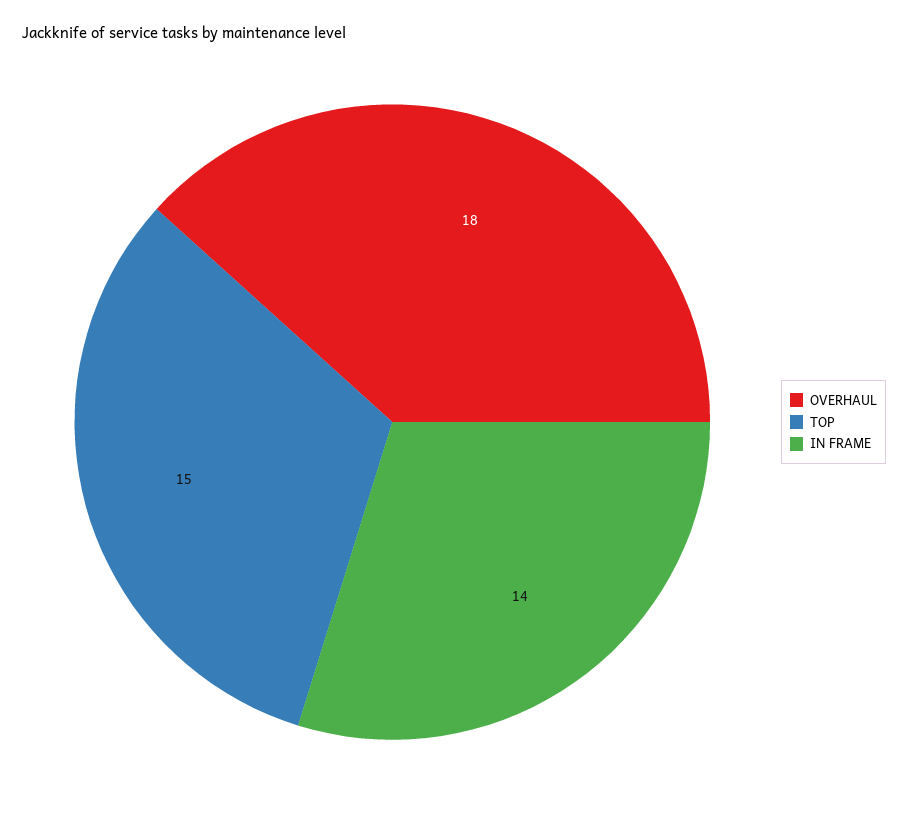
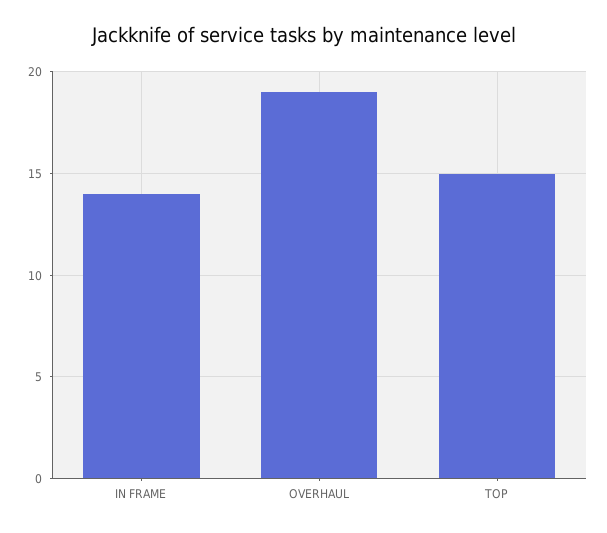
OVERHAUL: 18 -> 19

